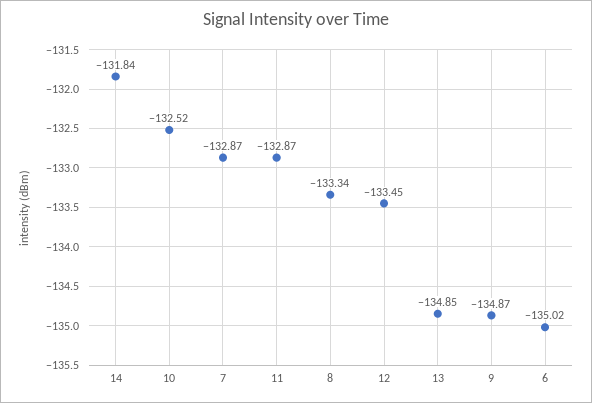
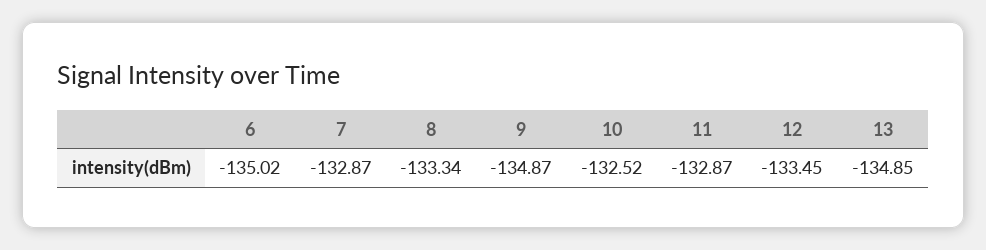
14: -131.84 -> none

